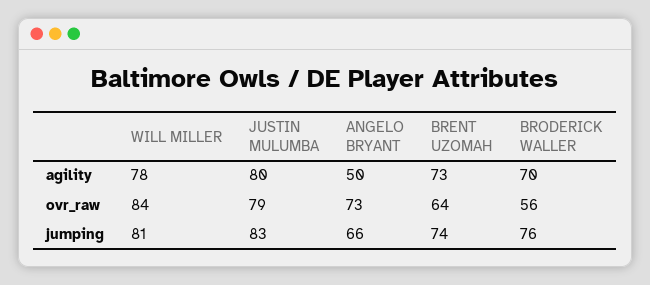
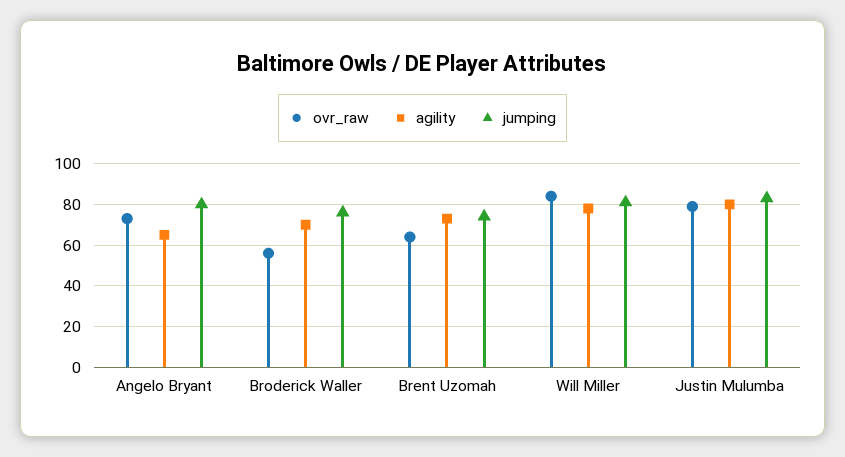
agility, ANGELO BRYANT: 50 -> 65
jumping, ANGELO BRYANT: 66 -> 80

